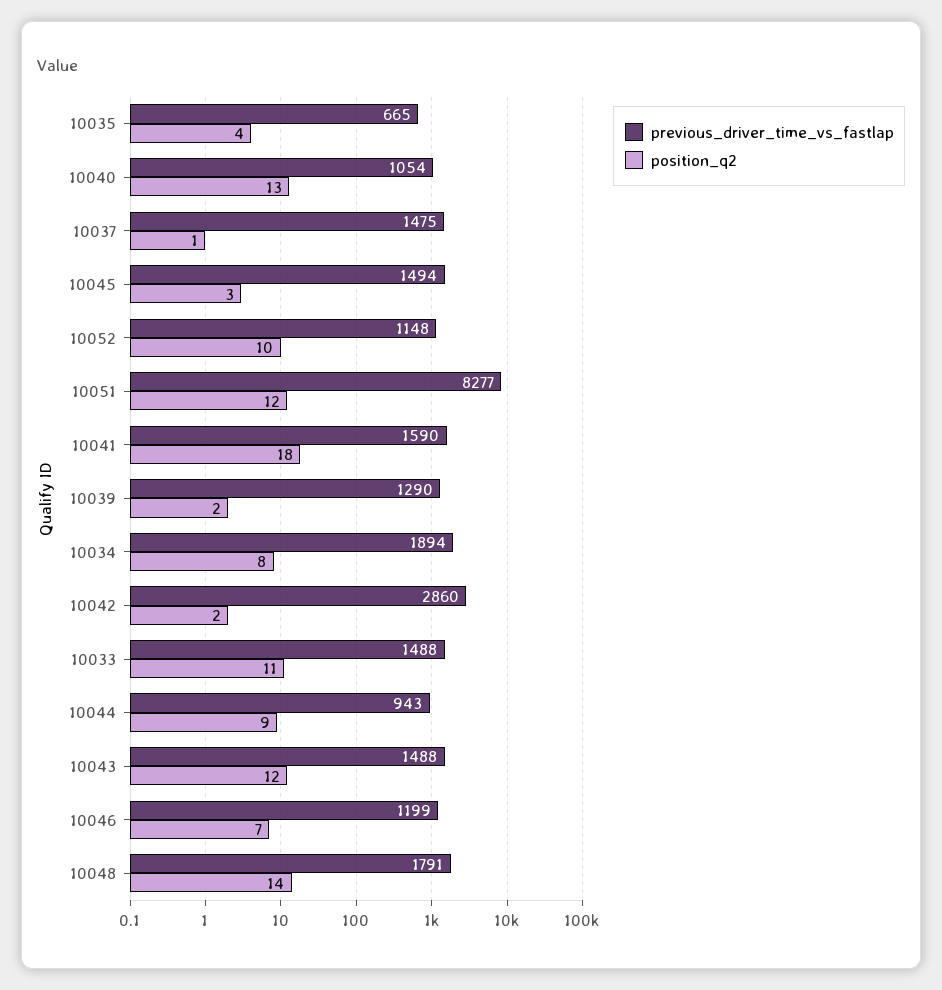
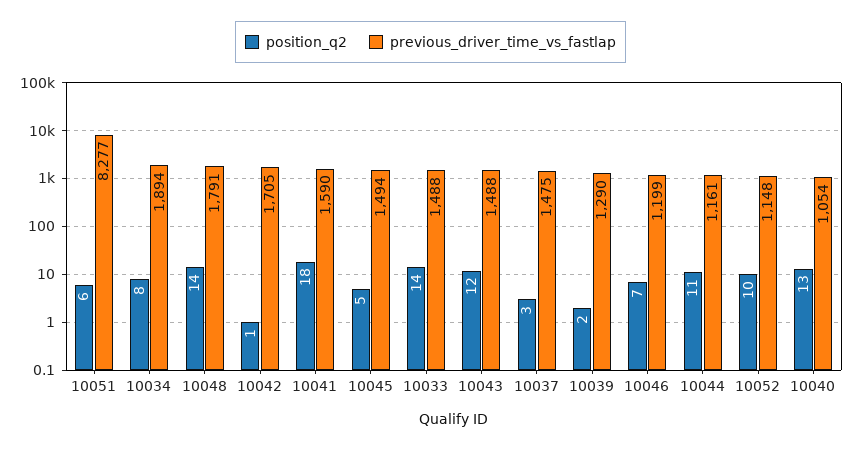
previous_driver_time_vs_fastlap, 10035: 665 -> none
position_q2, 10035: 4 -> none
position_q2, 10037: 1 -> 3
position_q2, 10045: 3 -> 5
position_q2, 10051: 12 -> 6
previous_driver_time_vs_fastlap, 10042: 2860 -> 1705
position_q2, 10042: 2 -> 1
position_q2, 10033: 11 -> 14
previous_driver_time_vs_fastlap, 10044: 943 -> 1161
position_q2, 10044: 9 -> 11

